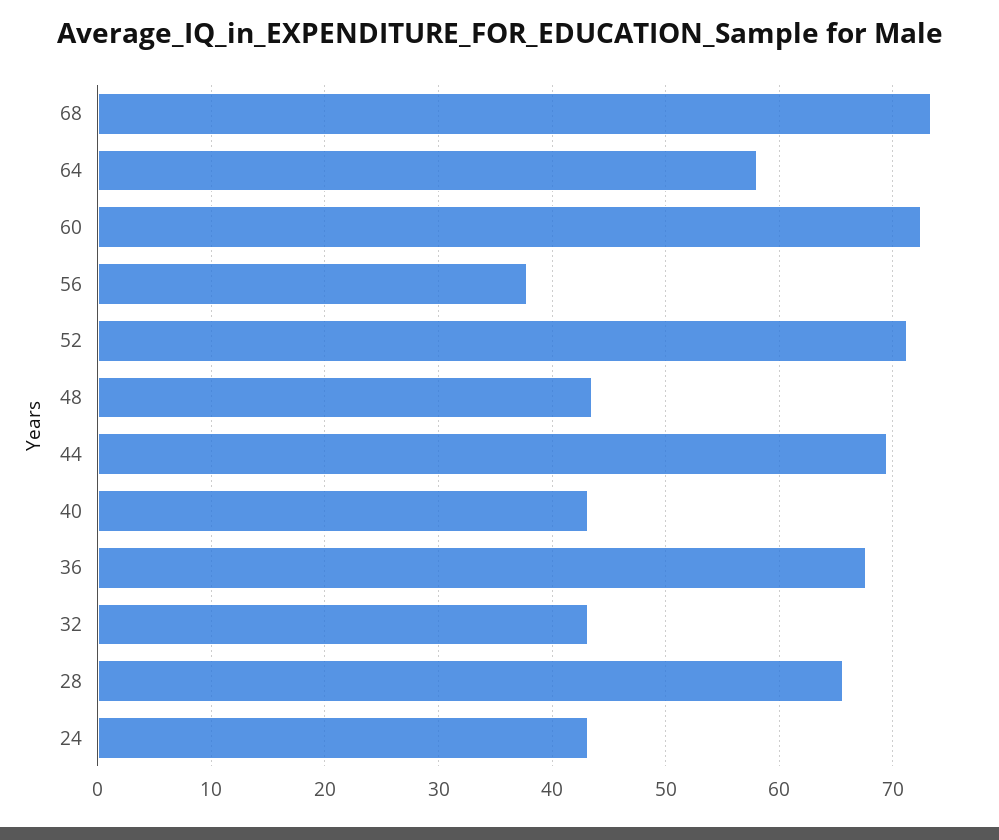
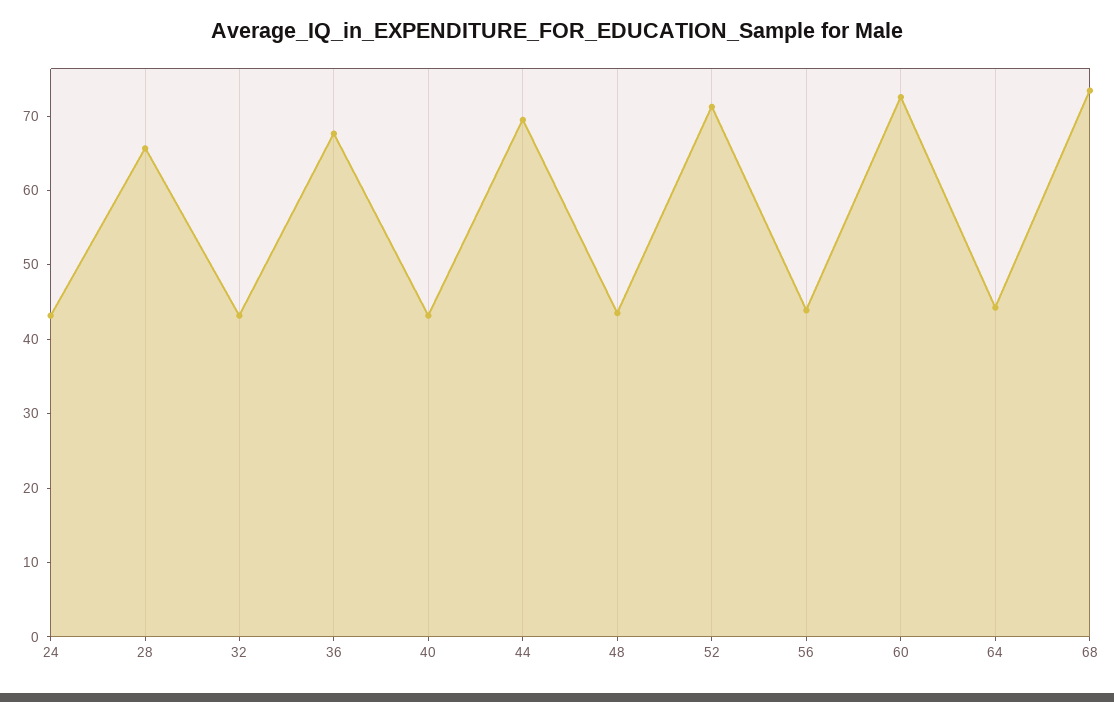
64: 58 -> 44
56: 38 -> 44

